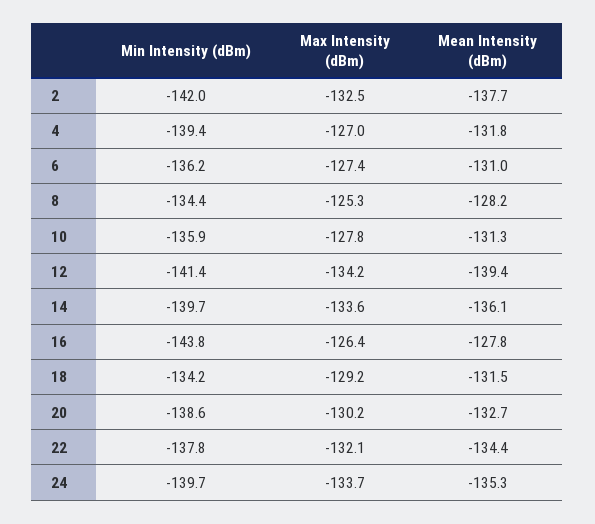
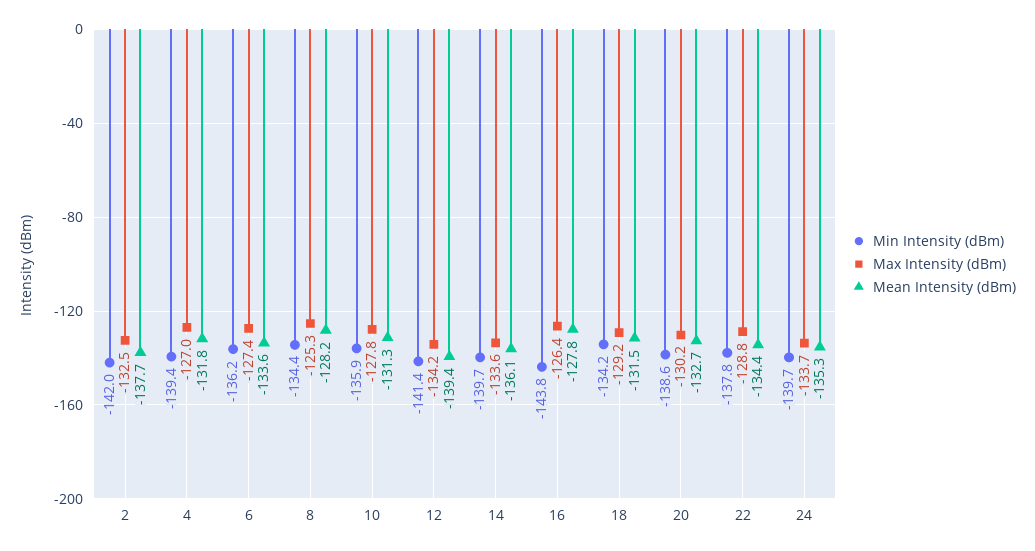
Mean Intensity (dBm), 6: -131 -> -133.6
Max Intensity (dBm), 22: -132.1 -> -128.8

